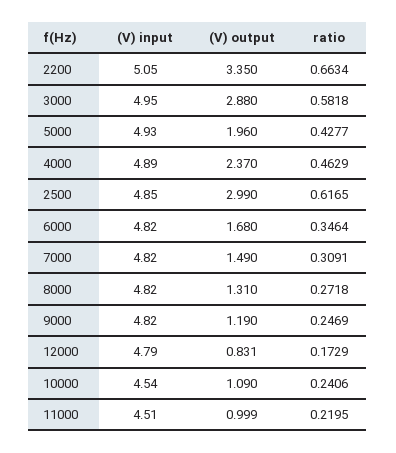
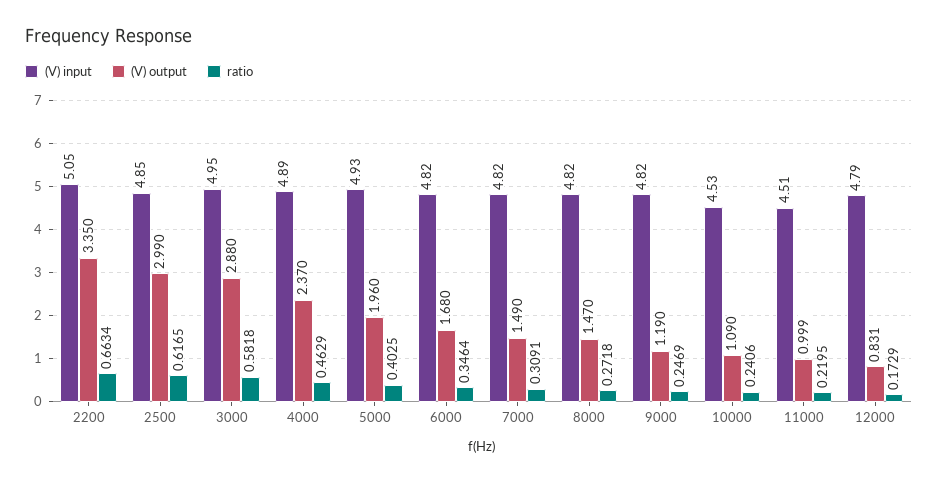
ratio, 5000: 0.4277 -> 0.4025
(V) output, 8000: 1.31 -> 1.47
(V) input, 10000: 4.54 -> 4.53

